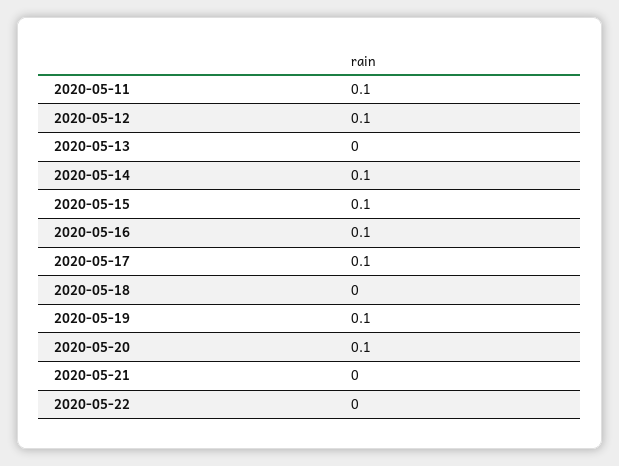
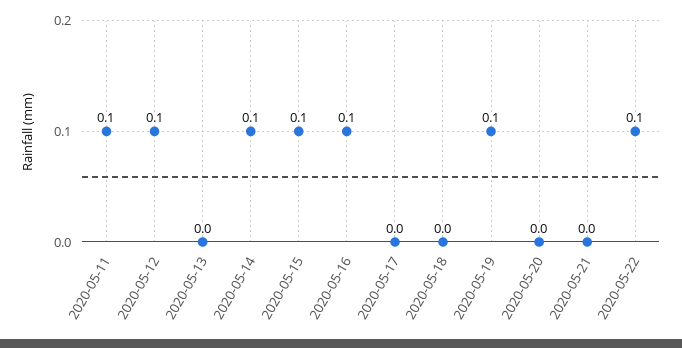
2020-05-17: 0.1 -> 0
2020-05-20: 0.1 -> 0
2020-05-22: 0 -> 0.1

